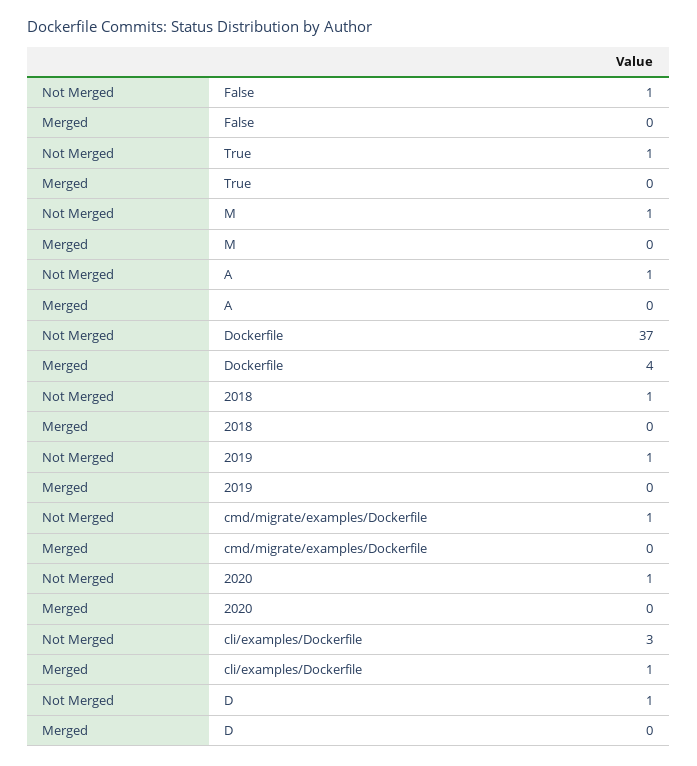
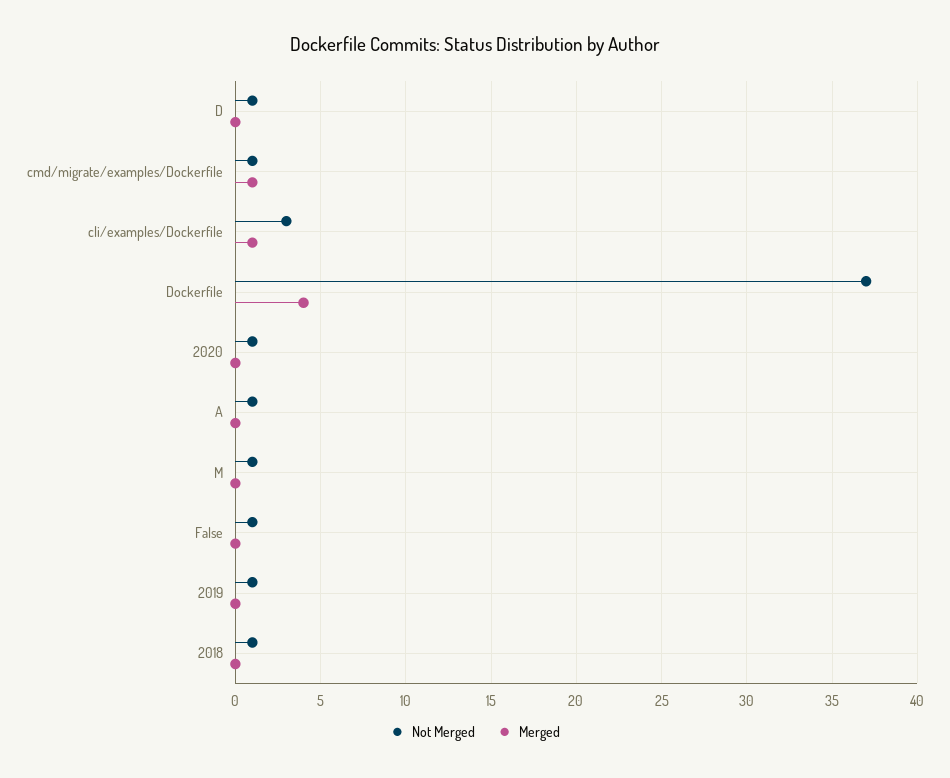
Not Merged, True: 1 -> none
Merged, True: 0 -> none
Merged, cmd/migrate/examples/Dockerfile: 0 -> 1

